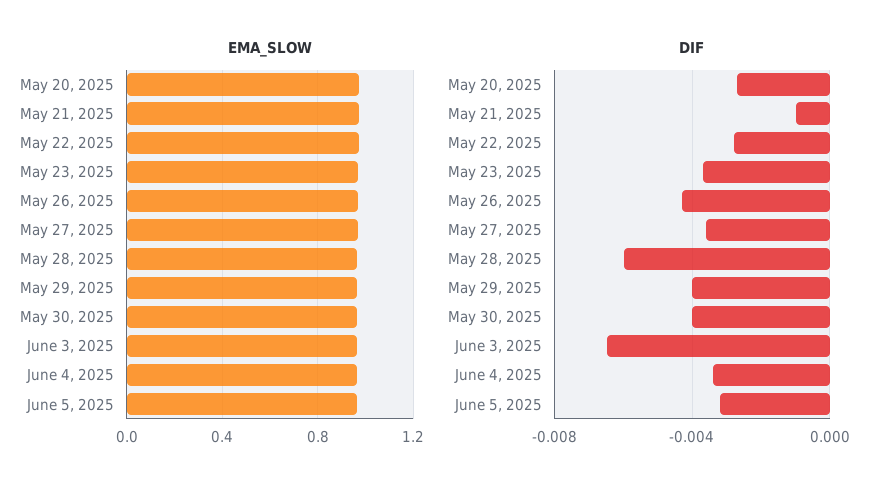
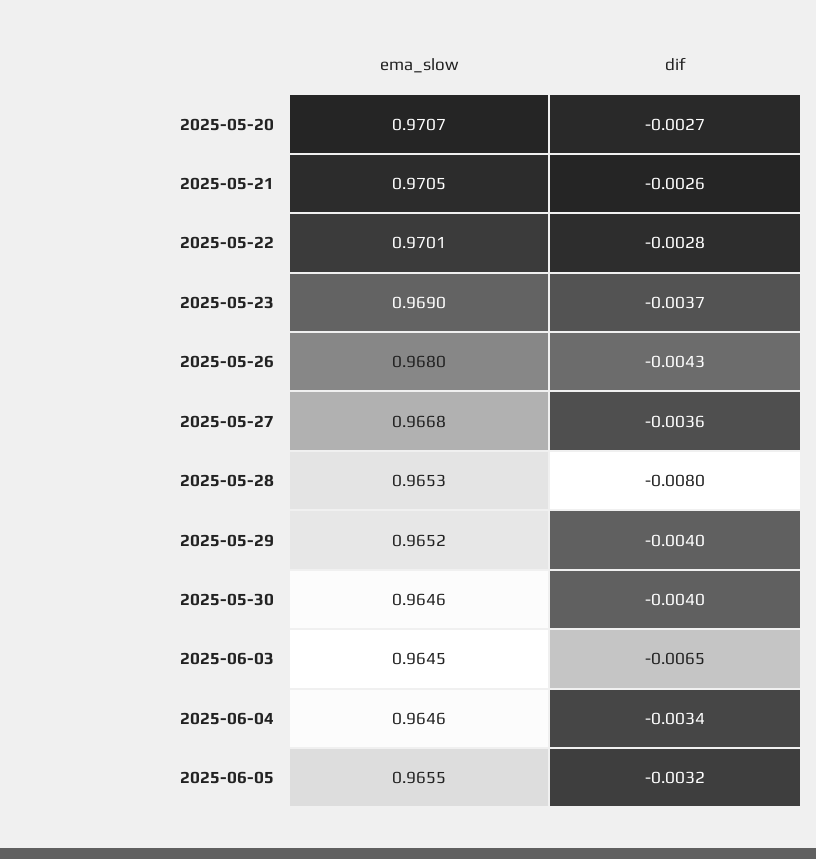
DIF, May 21, 2025: -0.001 -> -0.0026
DIF, May 28, 2025: -0.006 -> -0.008

